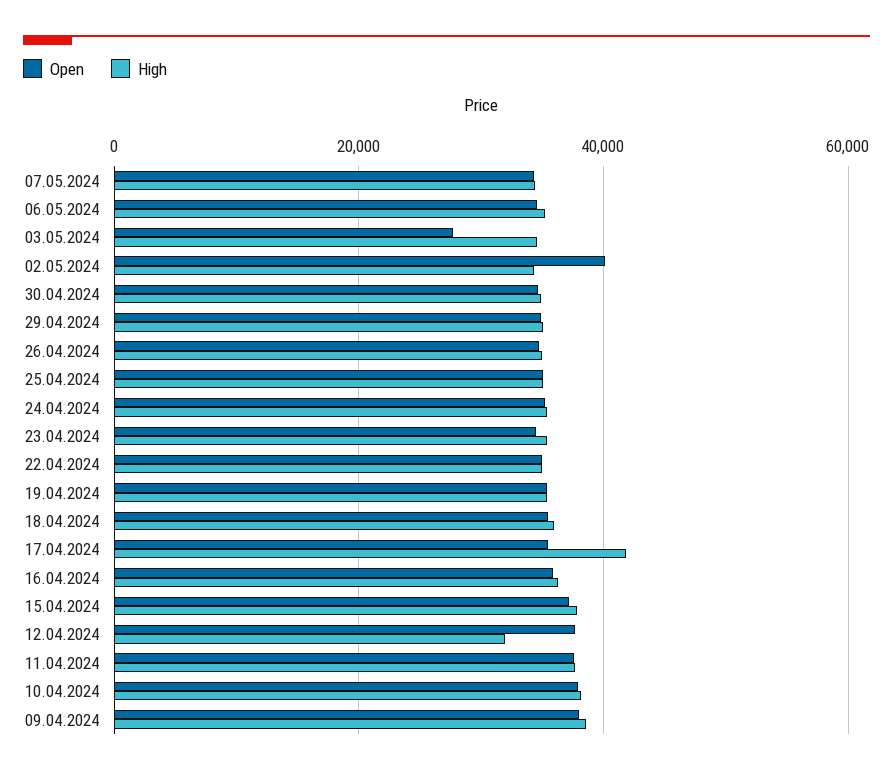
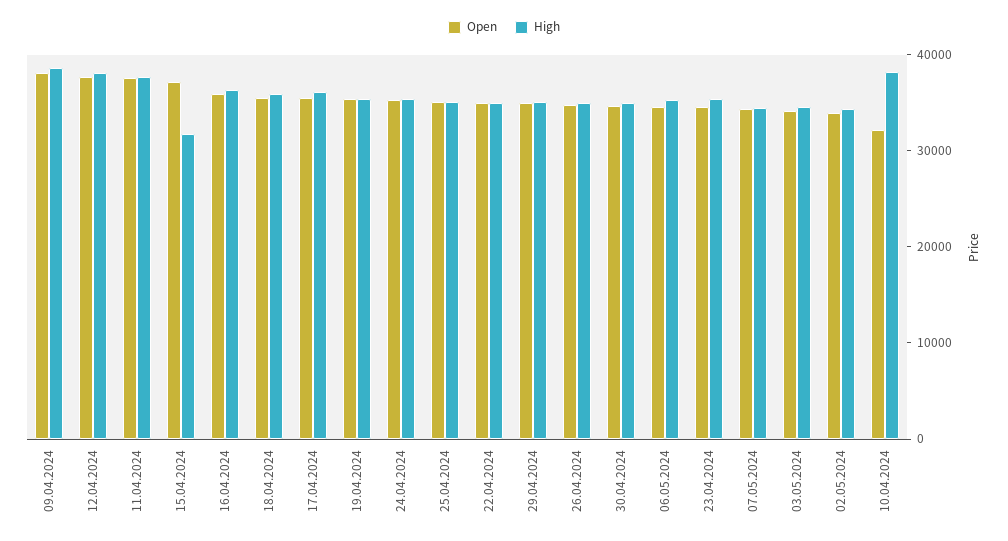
Open, 03.05.2024: 28000 -> 34000
Open, 02.05.2024: 40000 -> 34000
High, 17.04.2024: 42000 -> 36000
High, 15.04.2024: 38000 -> 32000
High, 12.04.2024: 32000 -> 38000
Open, 10.04.2024: 38000 -> 32000

